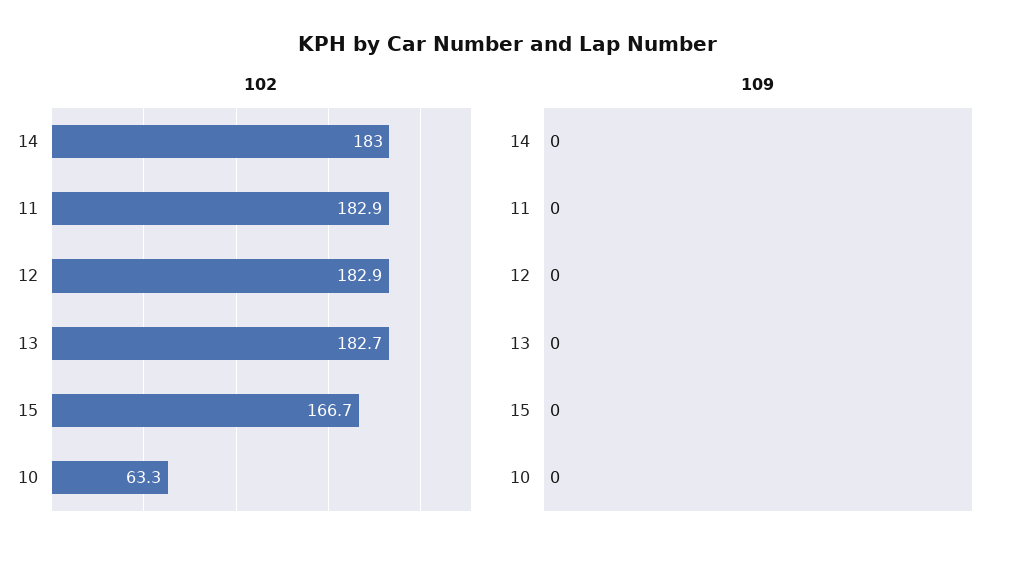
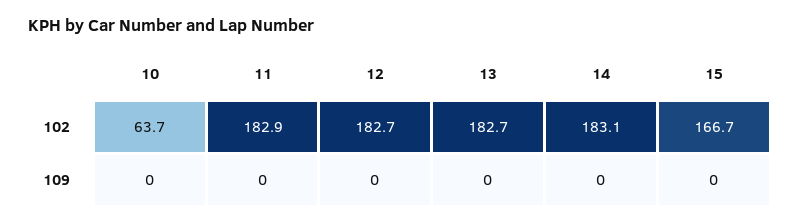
102, 14: 183 -> 183.1
102, 12: 182.9 -> 182.7
102, 10: 63.3 -> 63.7

